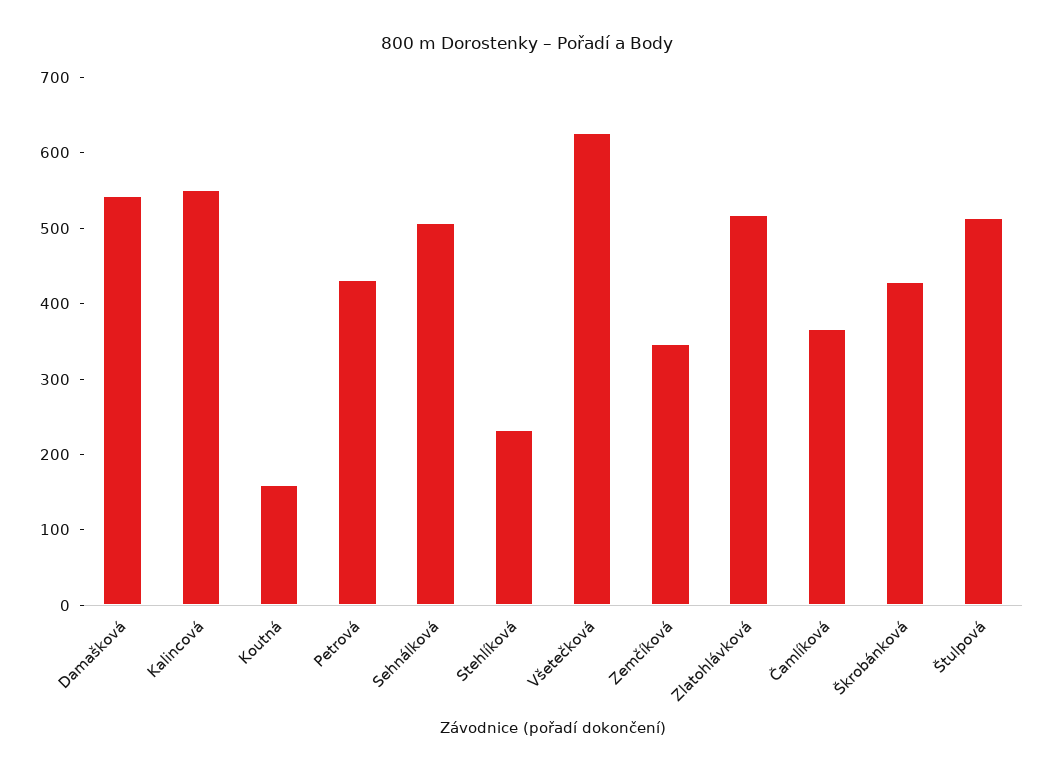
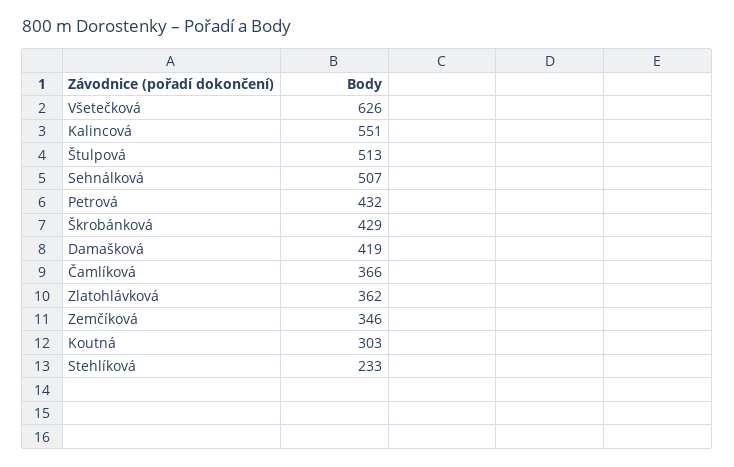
Damašková: 540 -> 419
Koutná: 160 -> 303
Zlatohlávková: 520 -> 362

